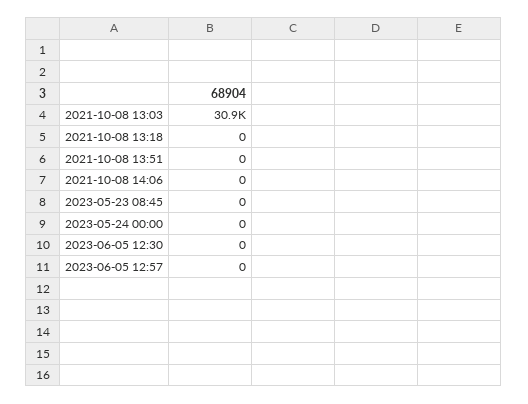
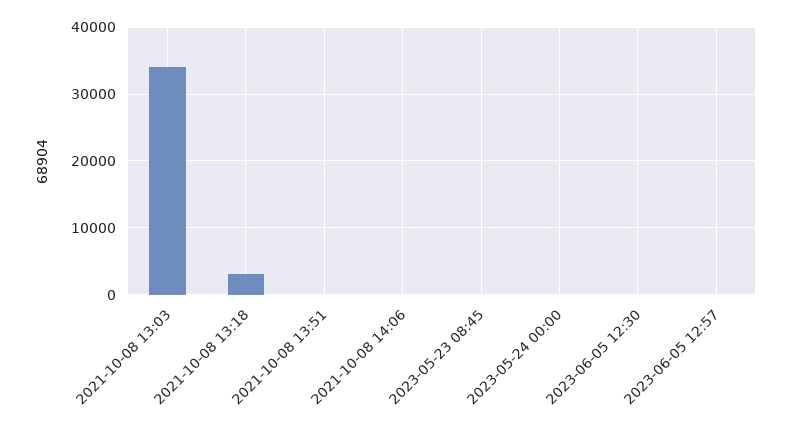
2021-10-08 13:03: 30900 -> 34000
2021-10-08 13:18: 0 -> 3000

